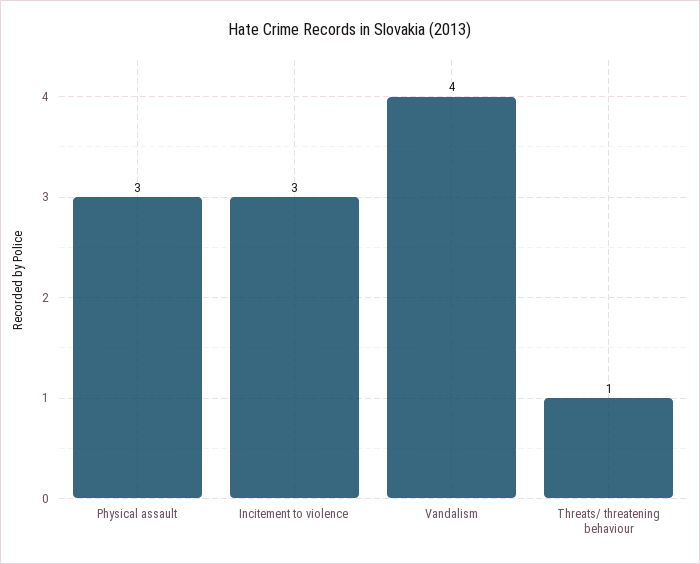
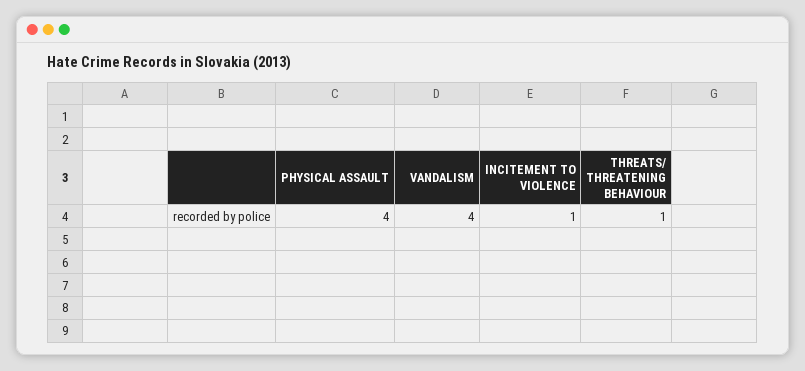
Physical assault: 3 -> 4
Incitement to violence: 3 -> 1

